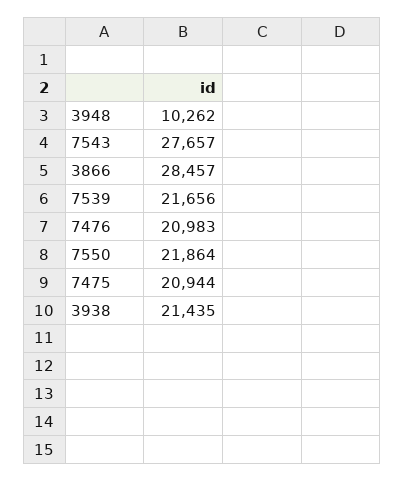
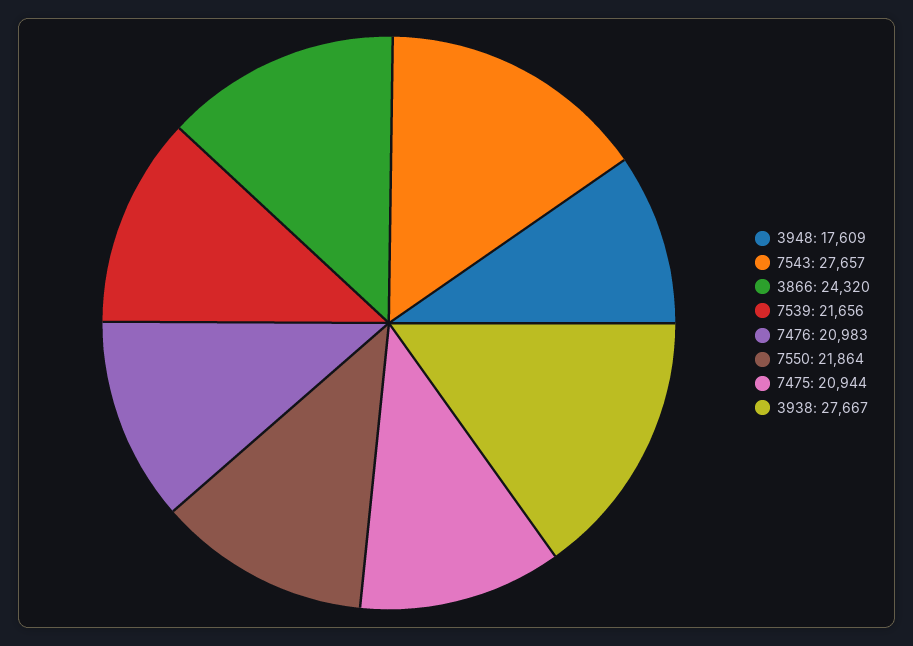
3948: 10262 -> 17609
3866: 28457 -> 24320
3938: 21435 -> 27667

